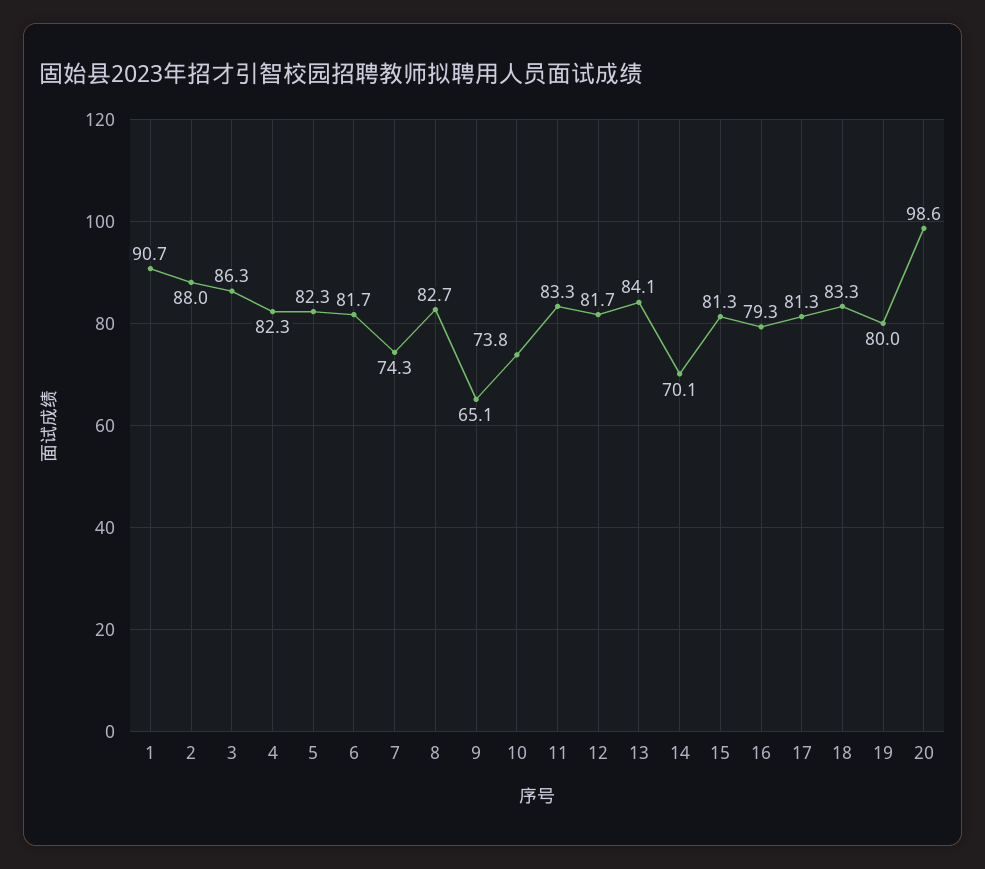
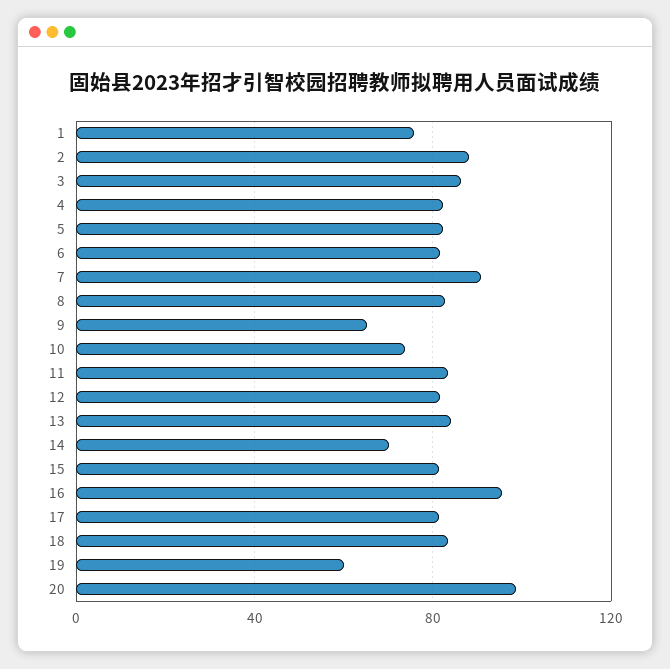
1: 90.7 -> 75
7: 74.3 -> 90
16: 79.3 -> 95
19: 80 -> 60

